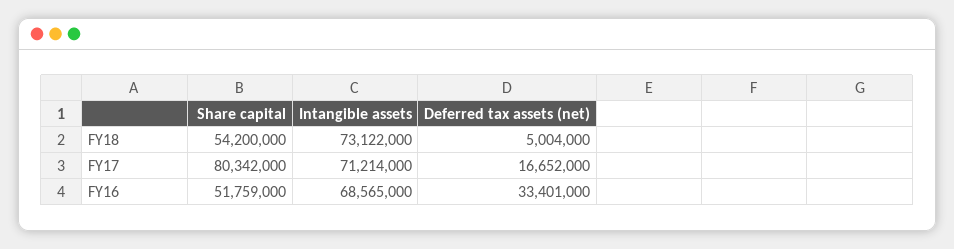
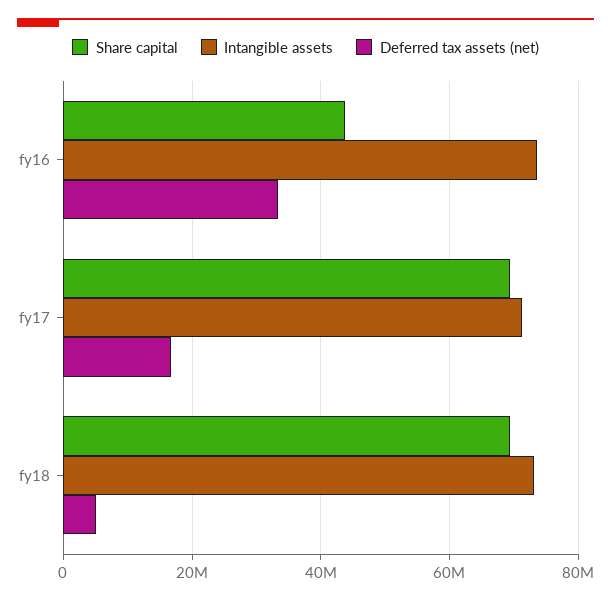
Share capital, FY18: 54200000 -> 70000000
Share capital, FY17: 80342000 -> 70000000
Share capital, FY16: 51759000 -> 44000000
Intangible assets, FY16: 68565000 -> 74000000

